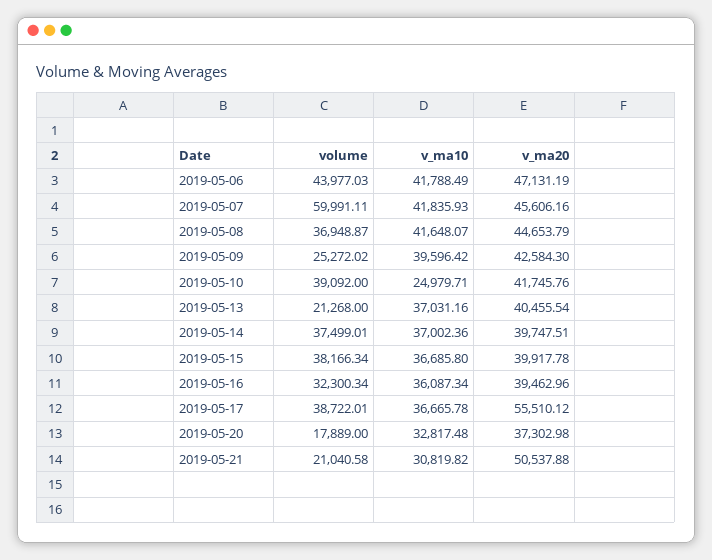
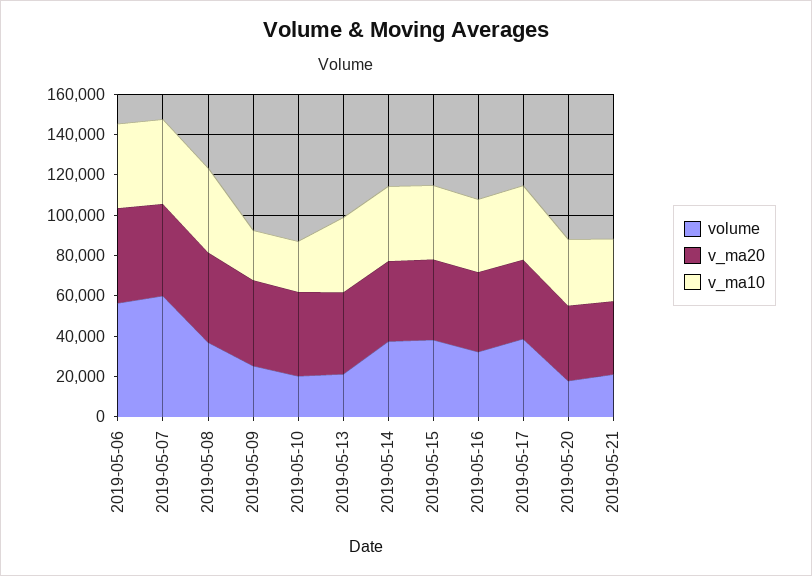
volume, 2019-05-06: 43977.03 -> 55000
v_ma10, 2019-05-09: 39596.42 -> 25000
volume, 2019-05-10: 39092 -> 20000
v_ma20, 2019-05-17: 55510.12 -> 40000
v_ma20, 2019-05-21: 50537.88 -> 35000

